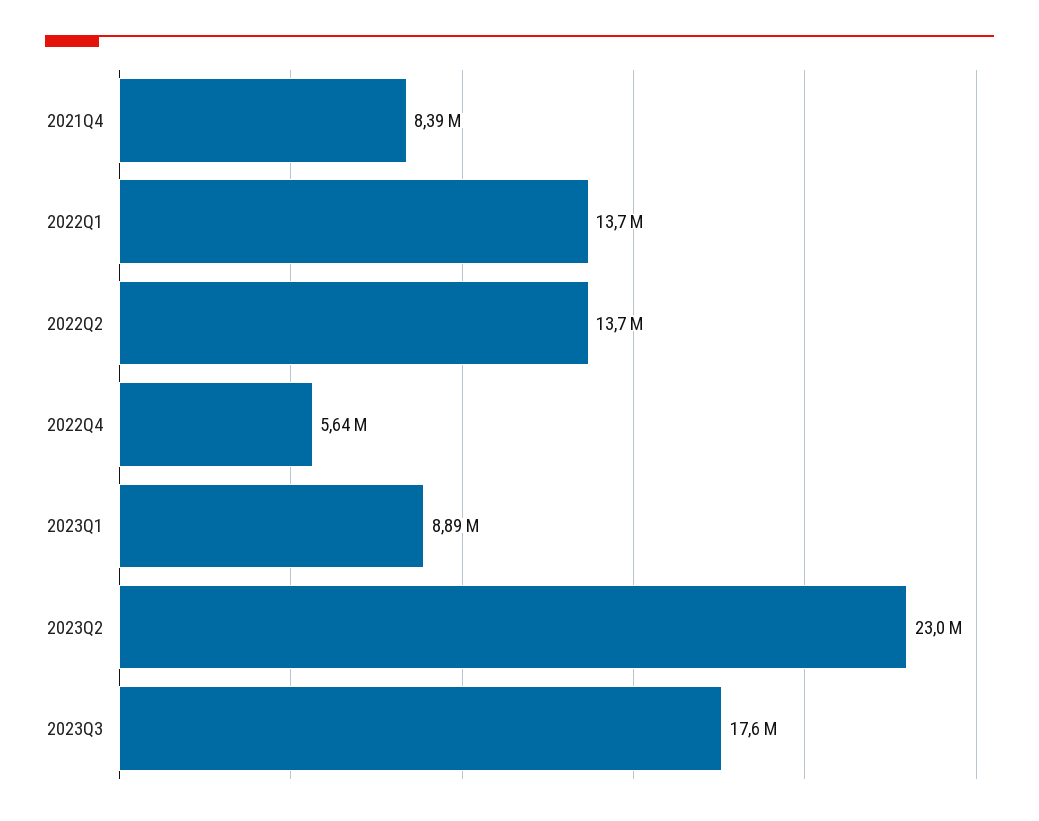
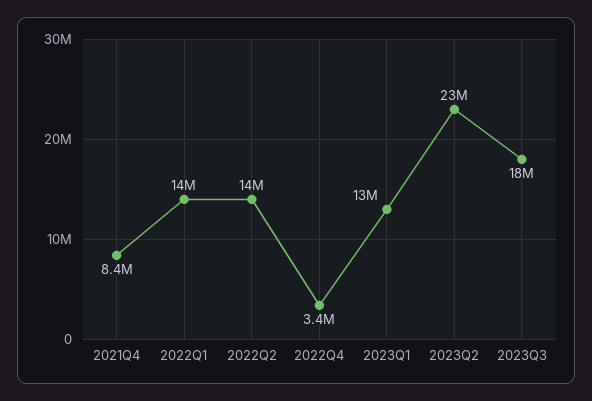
2022Q4: 5640000 -> 3400000
2023Q1: 8890000 -> 13000000

